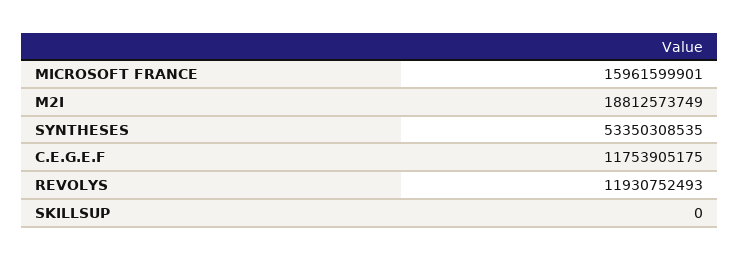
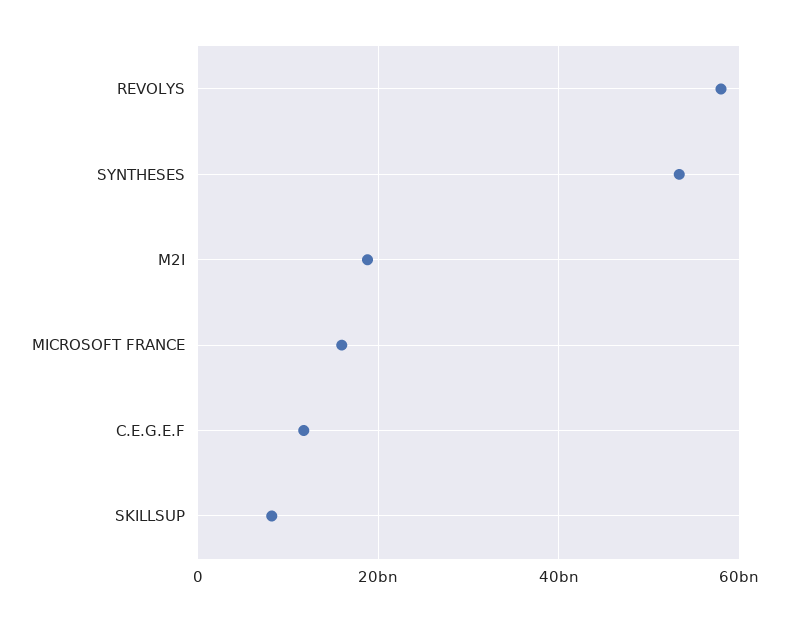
REVOLYS: 11930752493 -> 58000000000
SKILLSUP: 0 -> 8000000000

